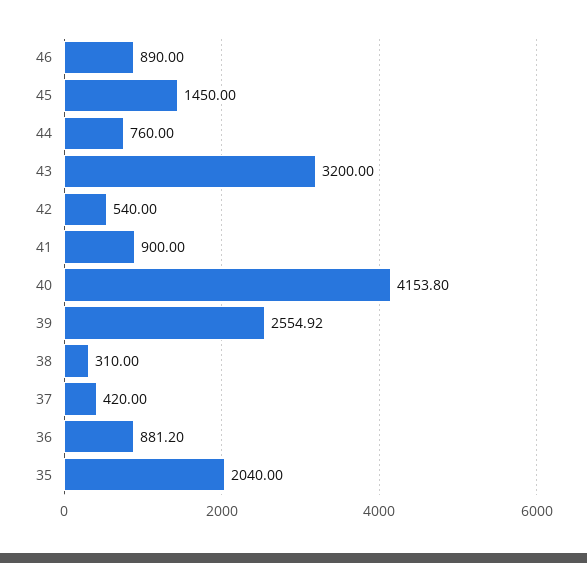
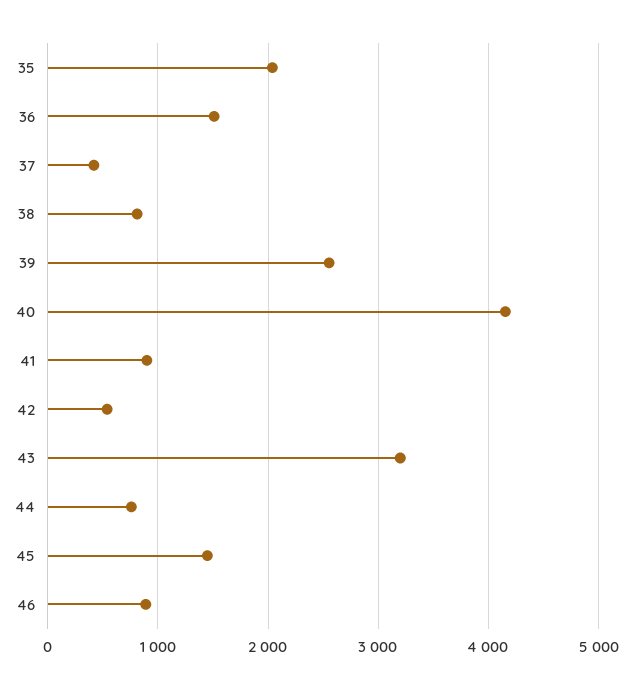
38: 310 -> 800
36: 881.2 -> 1500

